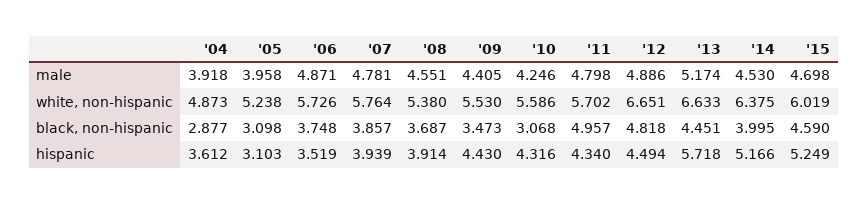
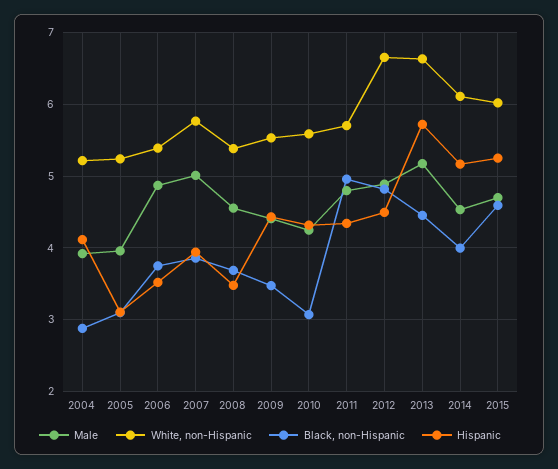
male, '07: 4.781 -> 5
white, non-hispanic, '04: 4.873 -> 5.2
white, non-hispanic, '06: 5.726 -> 5.4
white, non-hispanic, '14: 6.375 -> 6.1
hispanic, '04: 3.612 -> 4.1
hispanic, '08: 3.914 -> 3.5

